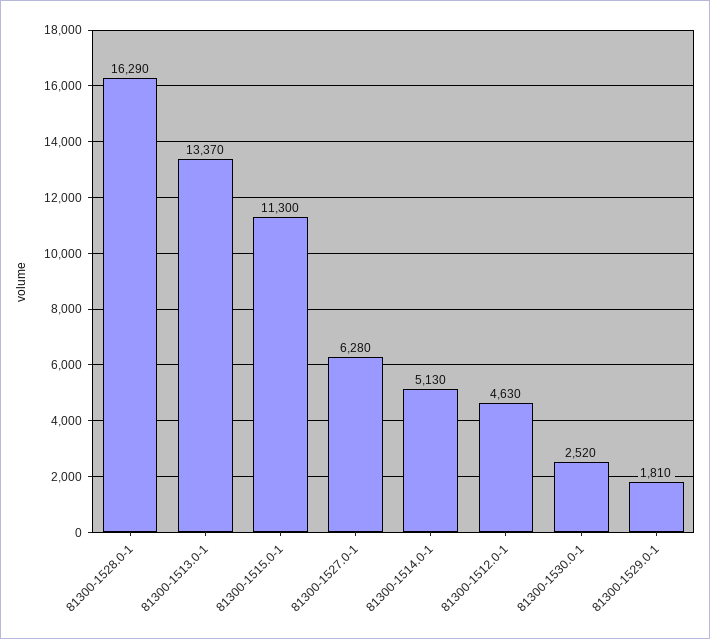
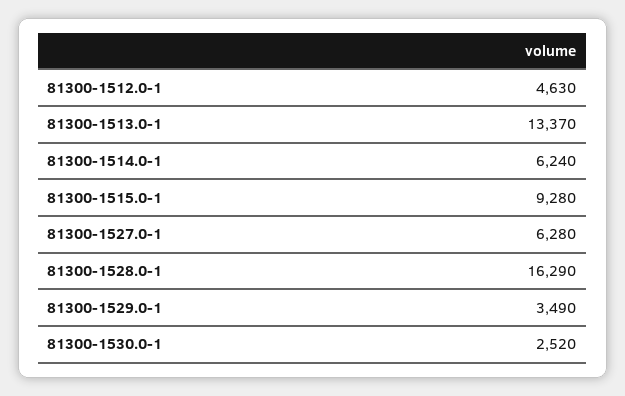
81300-1515.0-1: 11300 -> 9280
81300-1514.0-1: 5130 -> 6240
81300-1529.0-1: 1810 -> 3490

